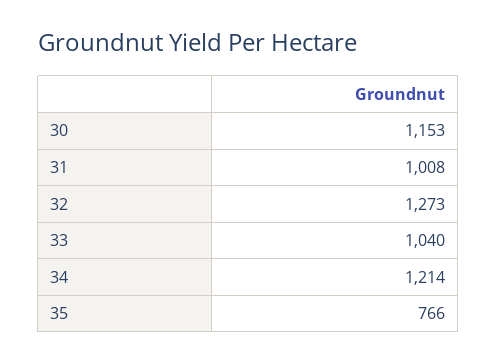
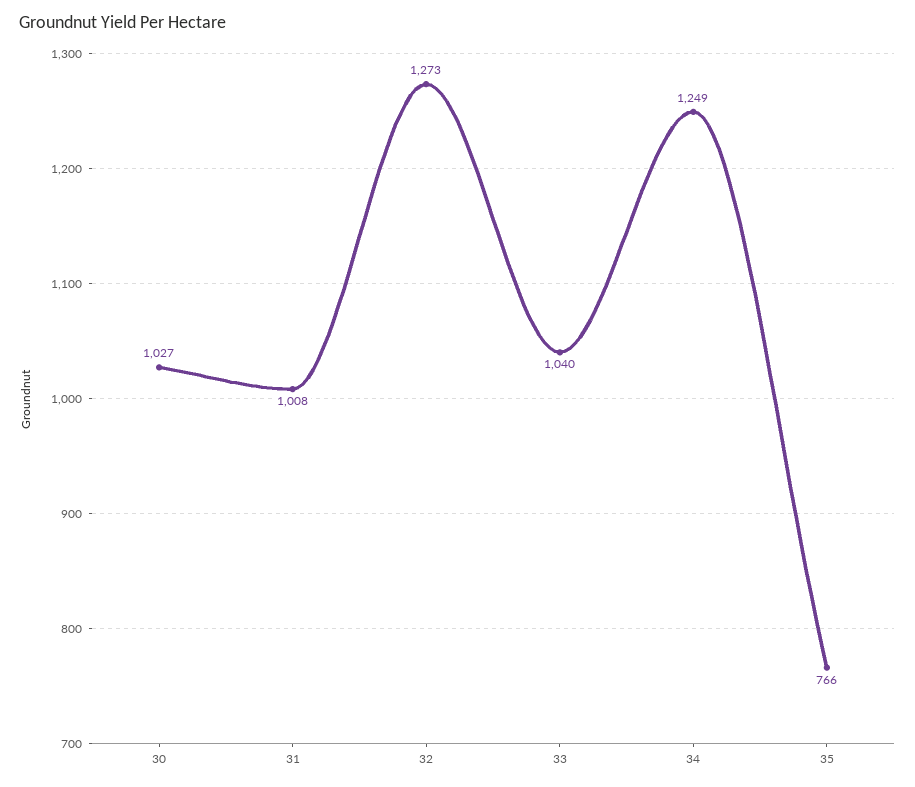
30: 1153 -> 1027
34: 1214 -> 1249

